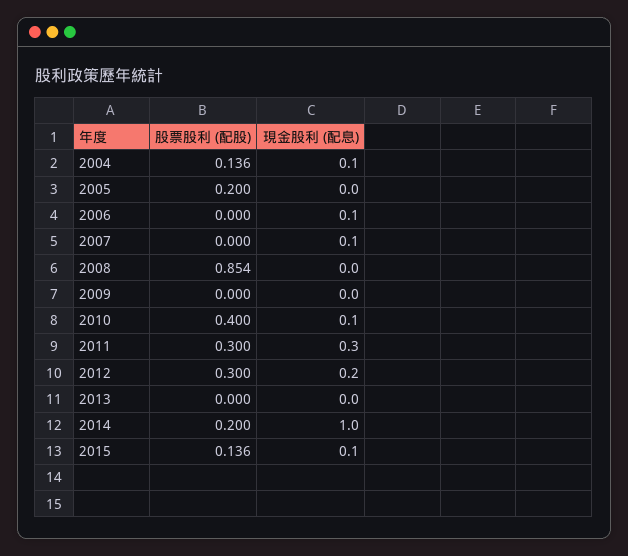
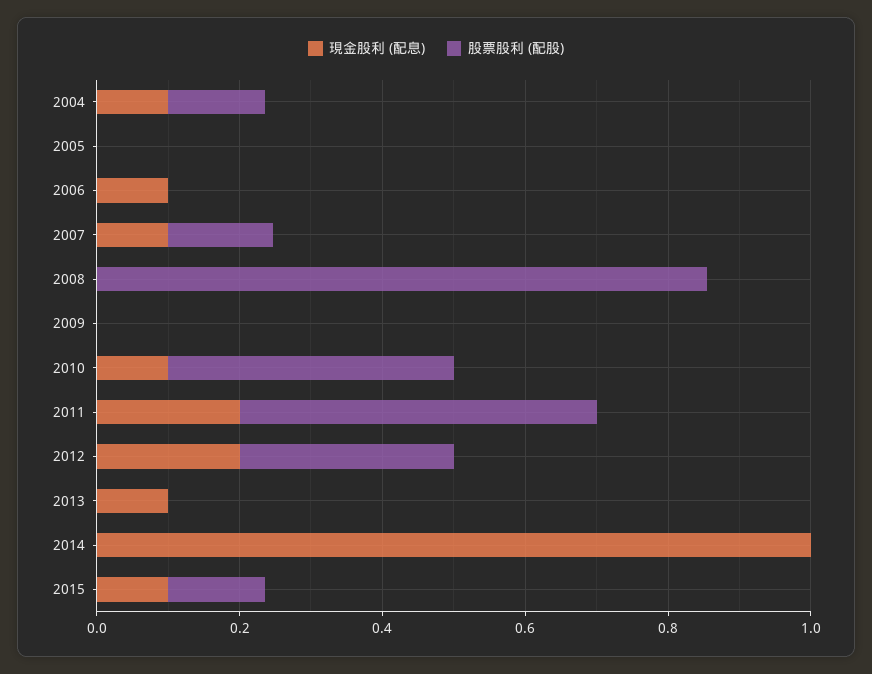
股票股利 (配股), 2005: 0.2 -> 0
股票股利 (配股), 2007: 0 -> 0.15
股票股利 (配股), 2011: 0.3 -> 0.5
現金股利 (配息), 2011: 0.3 -> 0.2
現金股利 (配息), 2013: 0 -> 0.1
股票股利 (配股), 2014: 0.2 -> 0

